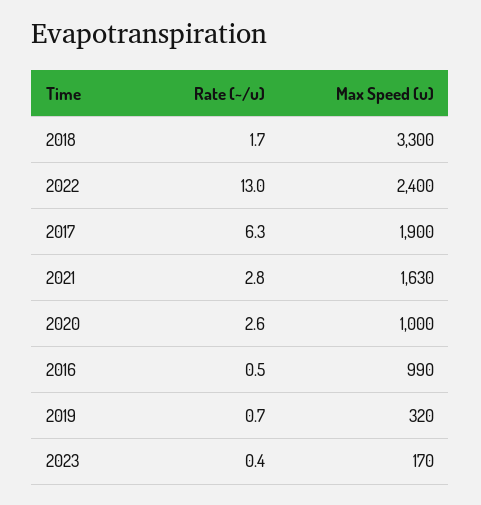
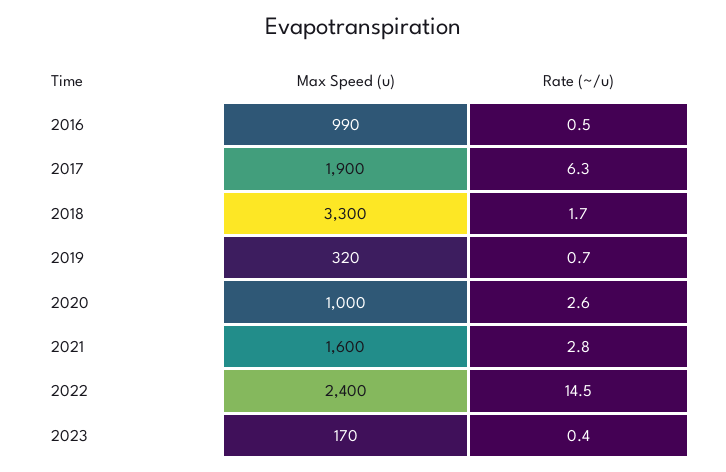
Rate (~/u), 2022: 13 -> 14.5
Max Speed (u), 2021: 1630 -> 1600

